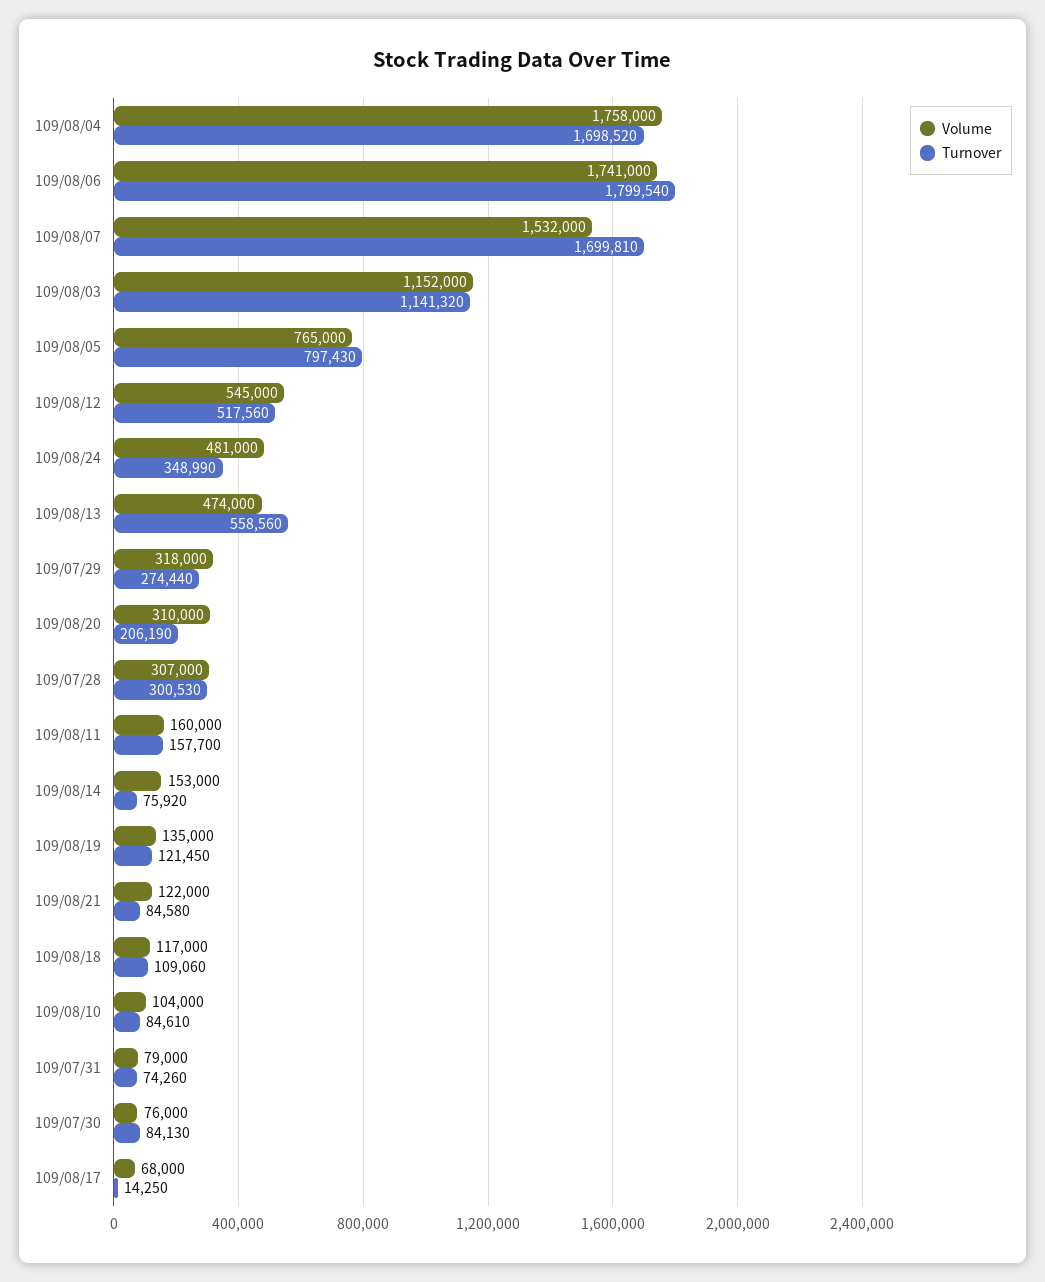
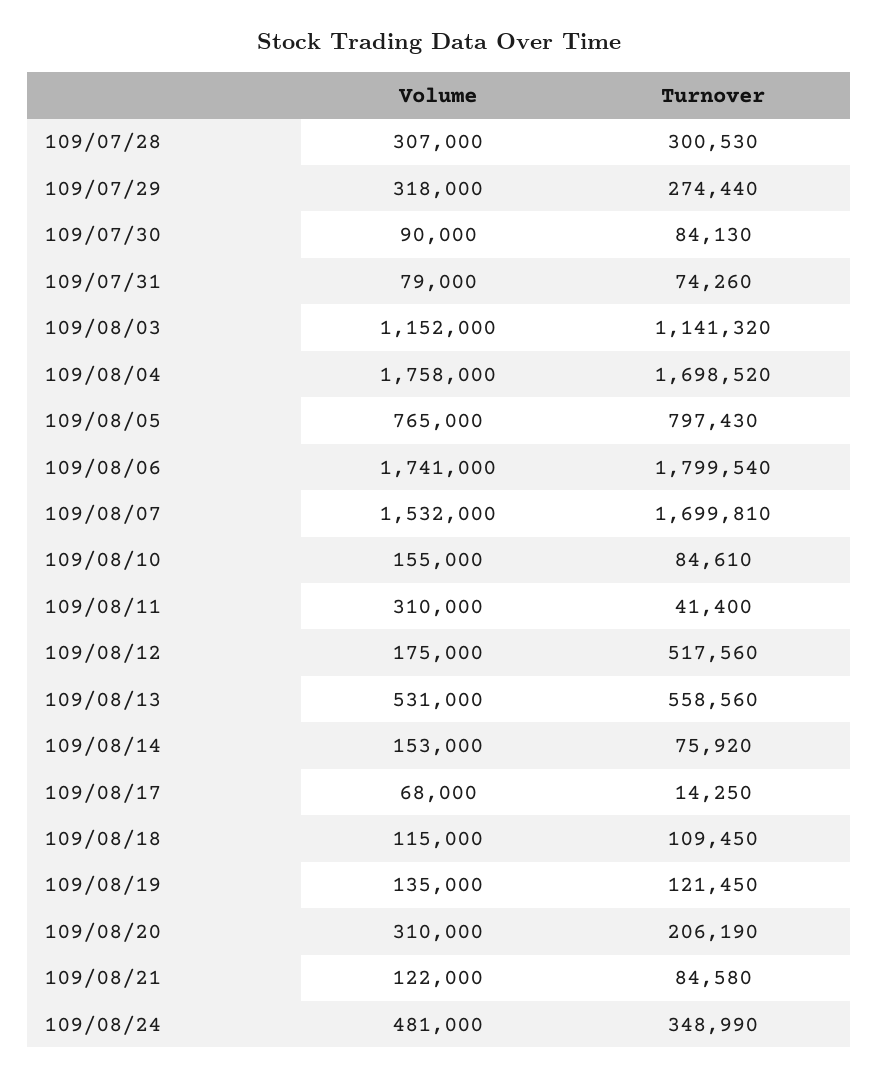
Volume, 109/08/12: 545000 -> 175000
Volume, 109/08/13: 474000 -> 531000
Volume, 109/08/11: 160000 -> 310000
Turnover, 109/08/11: 157700 -> 41400
Volume, 109/08/18: 117000 -> 115000
Turnover, 109/08/18: 109060 -> 109450
Volume, 109/08/10: 104000 -> 155000
Volume, 109/07/30: 76000 -> 90000

